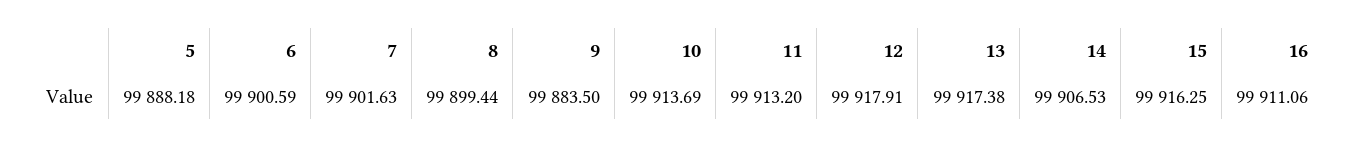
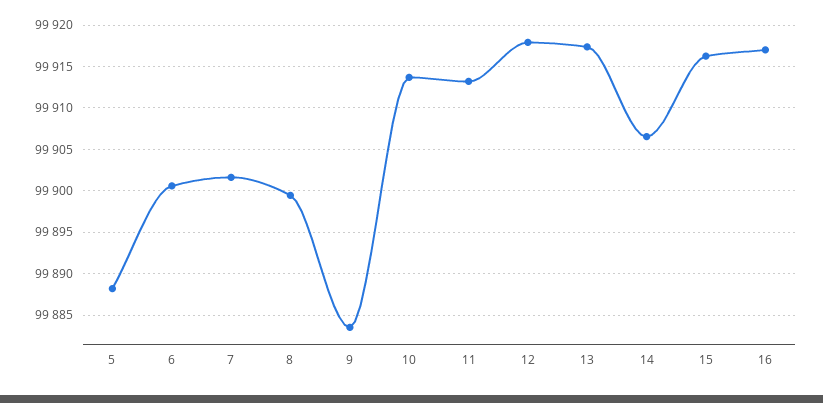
16: 99911.06 -> 99917

